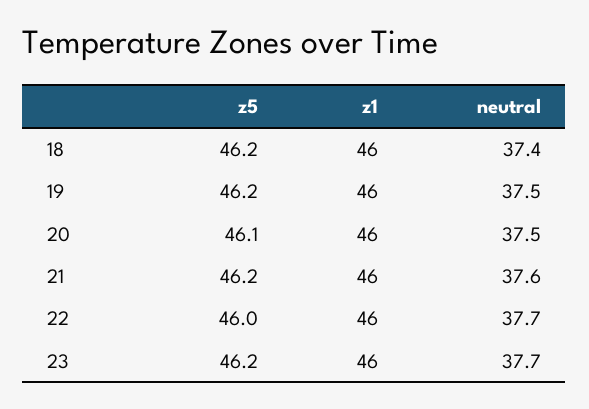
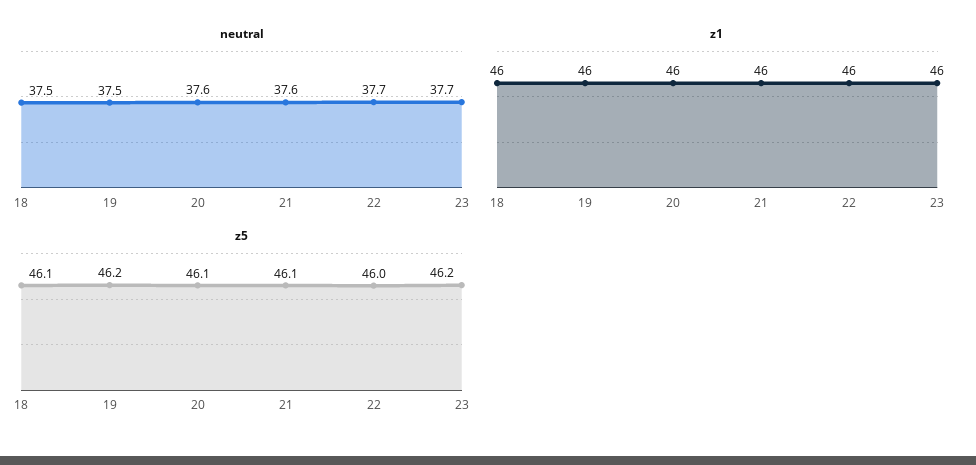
z5, 18: 46.2 -> 46.1
neutral, 18: 37.4 -> 37.5
neutral, 20: 37.5 -> 37.6
z5, 21: 46.2 -> 46.1

